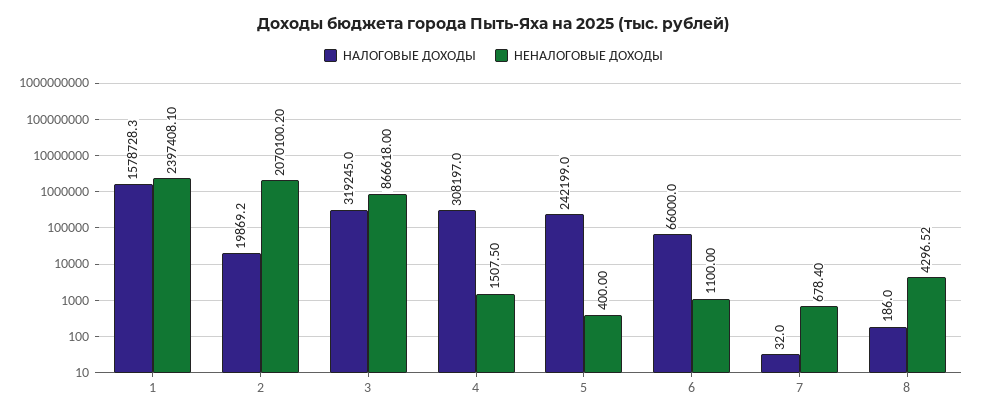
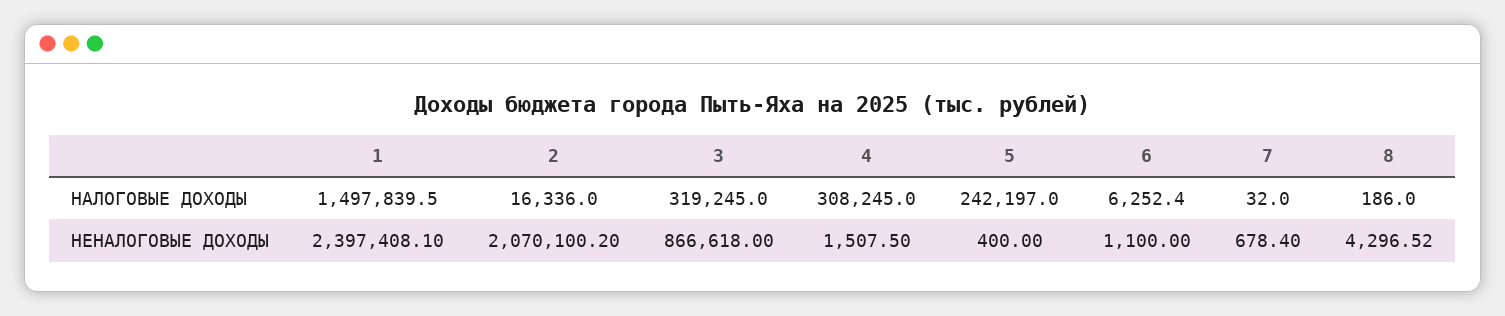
НАЛОГОВЫЕ ДОХОДЫ, 1: 1578728.3 -> 1497839.5
НАЛОГОВЫЕ ДОХОДЫ, 2: 19869.2 -> 16336
НАЛОГОВЫЕ ДОХОДЫ, 4: 308197 -> 308245
НАЛОГОВЫЕ ДОХОДЫ, 5: 242199 -> 242197
НАЛОГОВЫЕ ДОХОДЫ, 6: 66000 -> 6252.4

